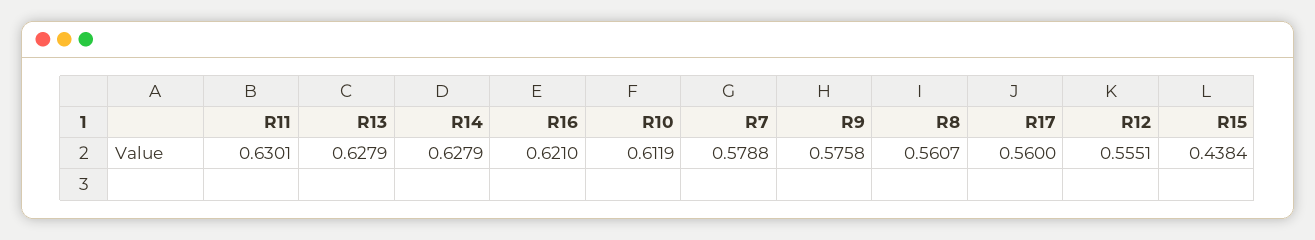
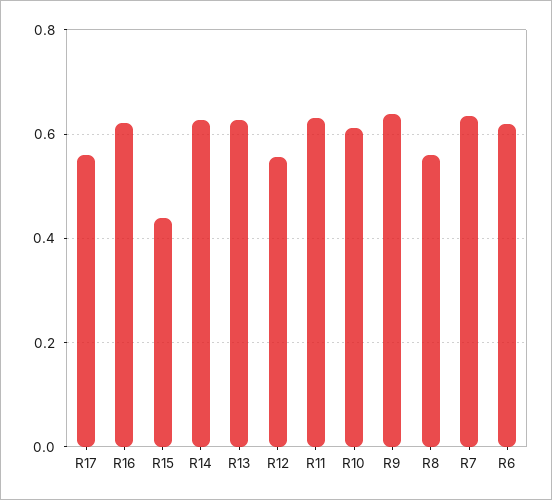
R7: 0.5788 -> 0.64
R9: 0.5758 -> 0.64
R6: none -> 0.62

